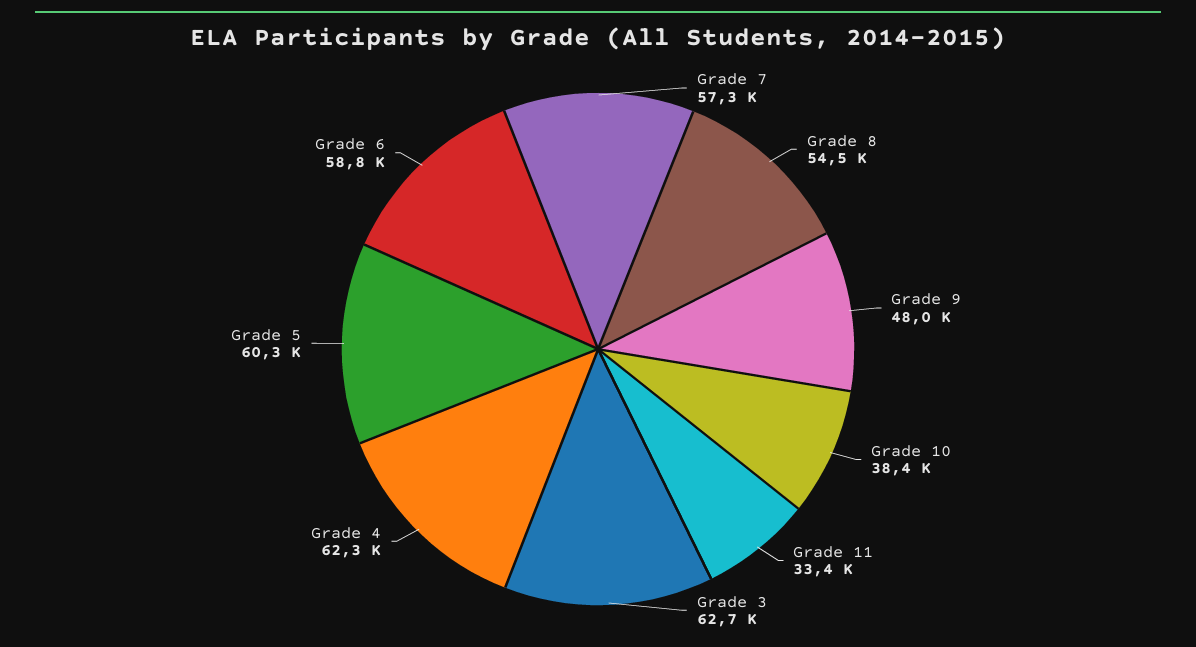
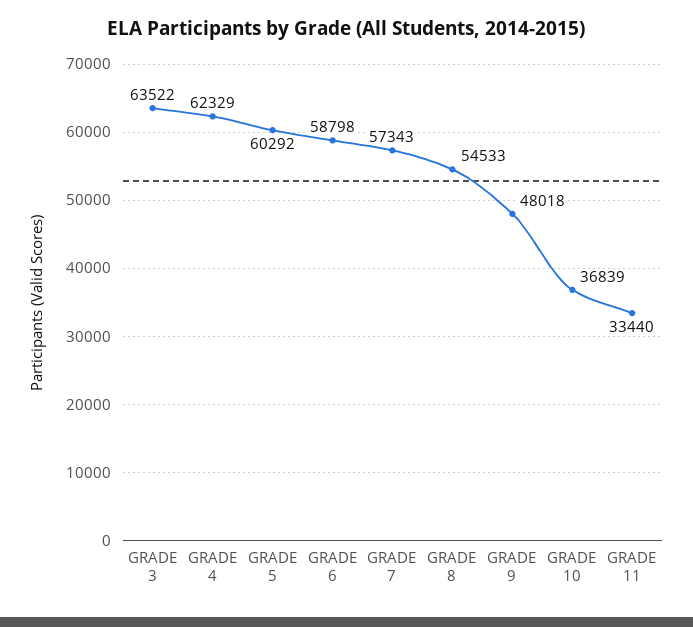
Grade 10: 38400 -> 36839
Grade 3: 62700 -> 63522

